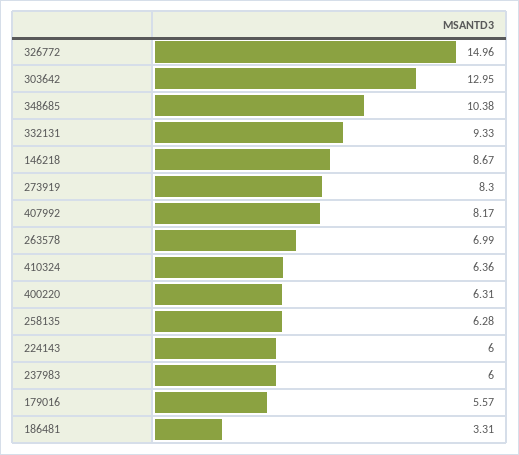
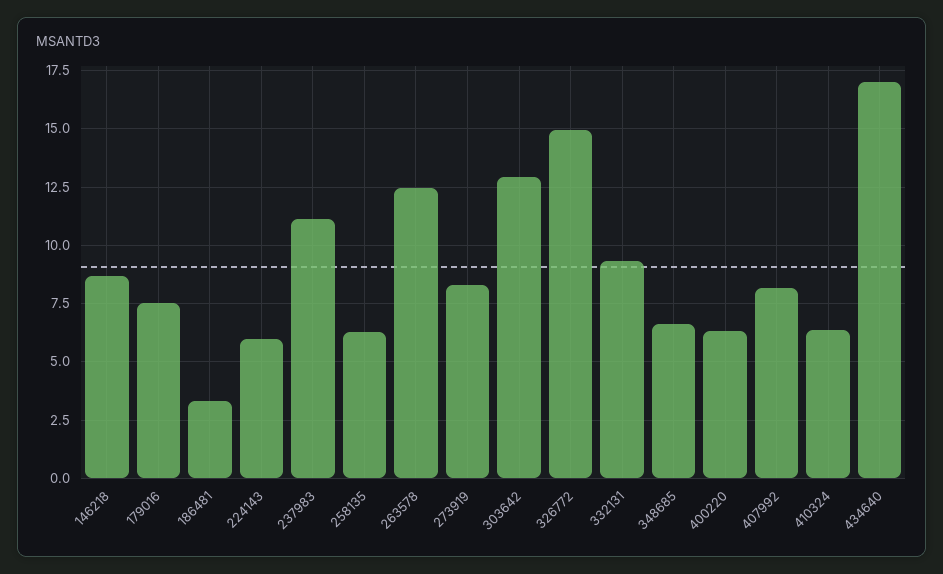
348685: 10.38 -> 6.5
263578: 6.99 -> 12.5
237983: 6 -> 11
179016: 5.57 -> 7.5
434640: none -> 17

